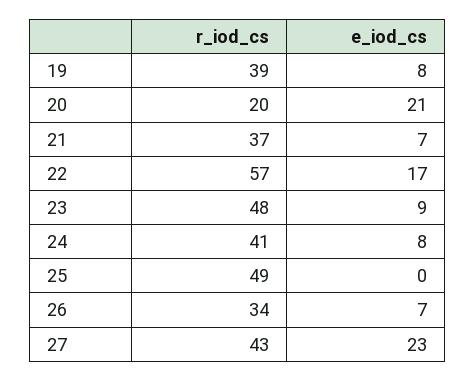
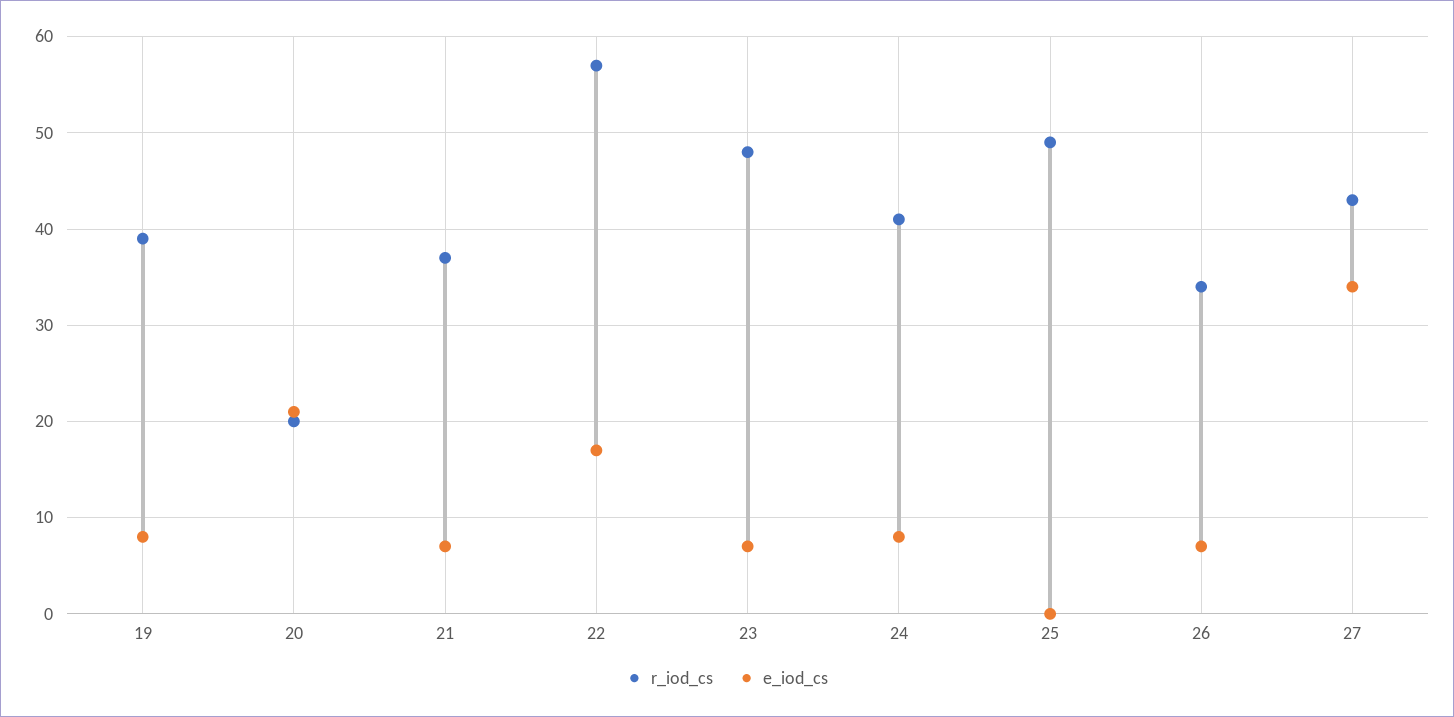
e_iod_cs, 23: 9 -> 7
e_iod_cs, 27: 23 -> 34

